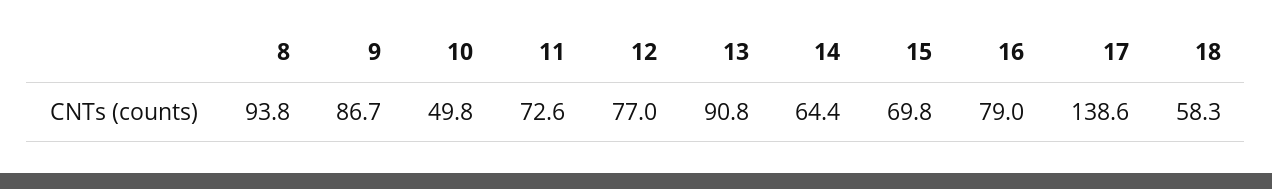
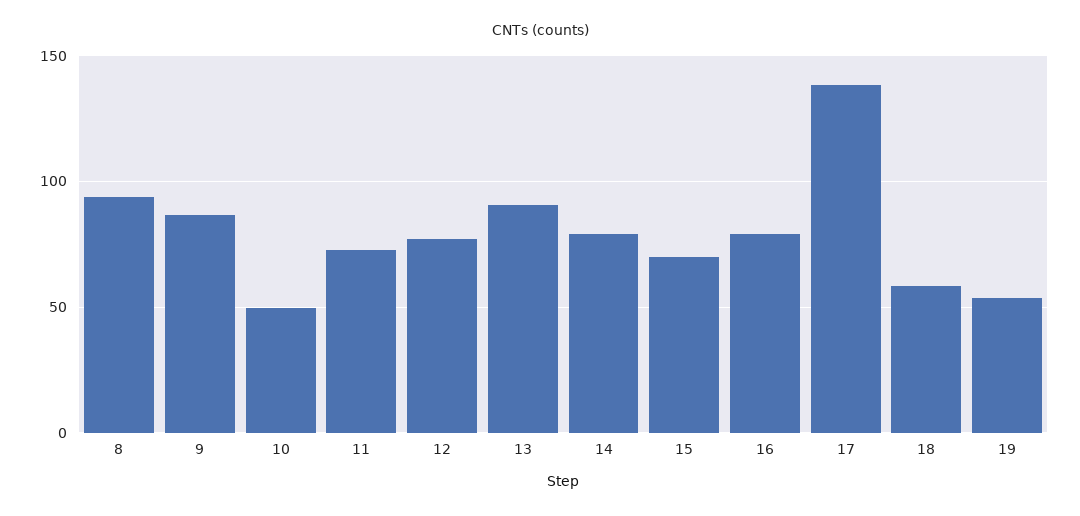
14: 64.4 -> 80
19: none -> 55

